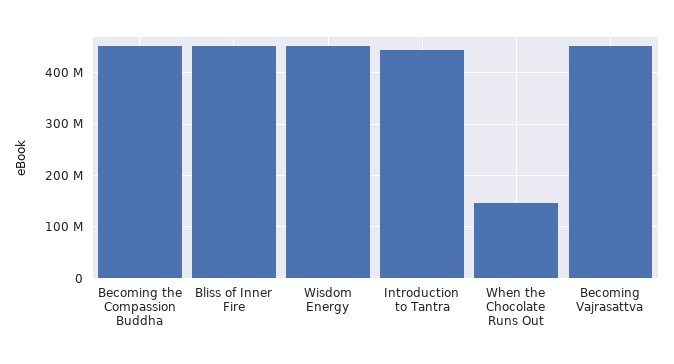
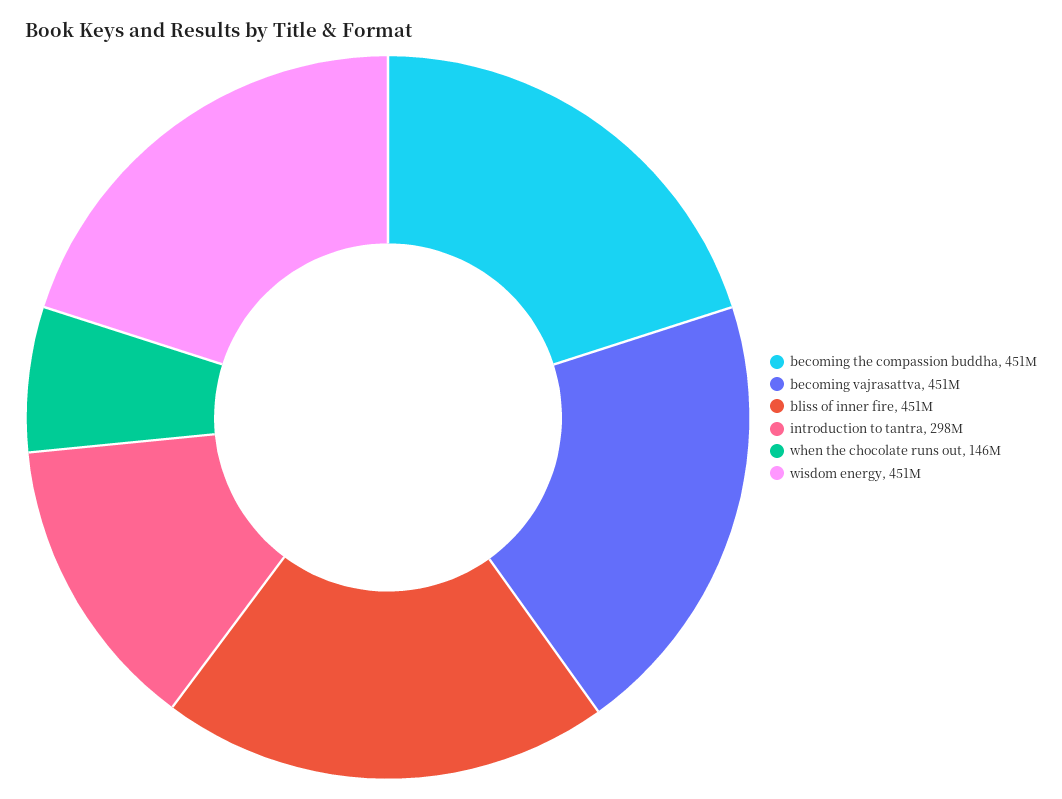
Introduction to Tantra: 440000000 -> 298000000

